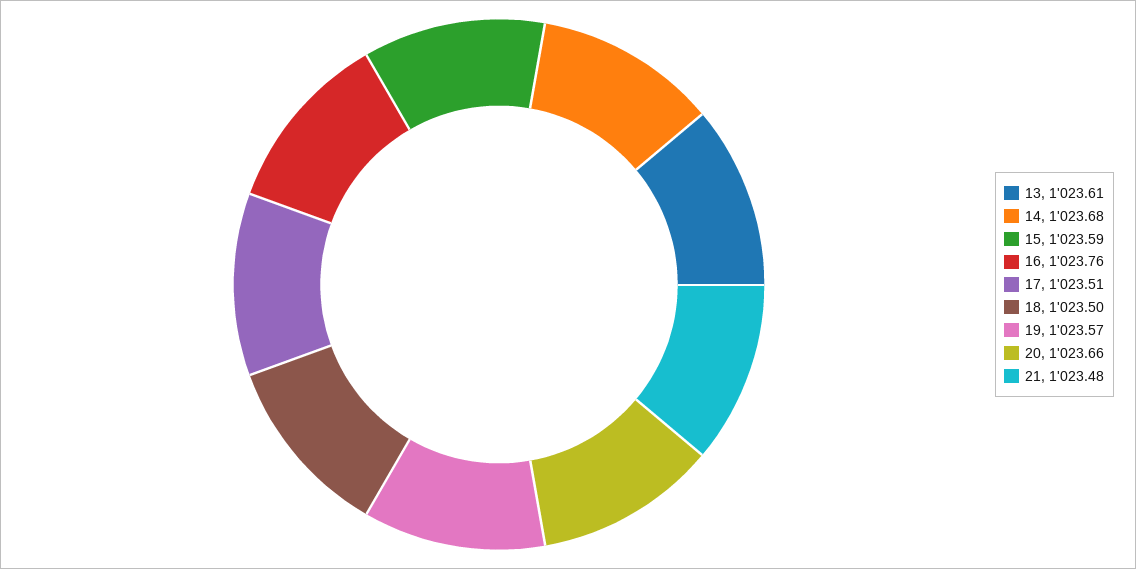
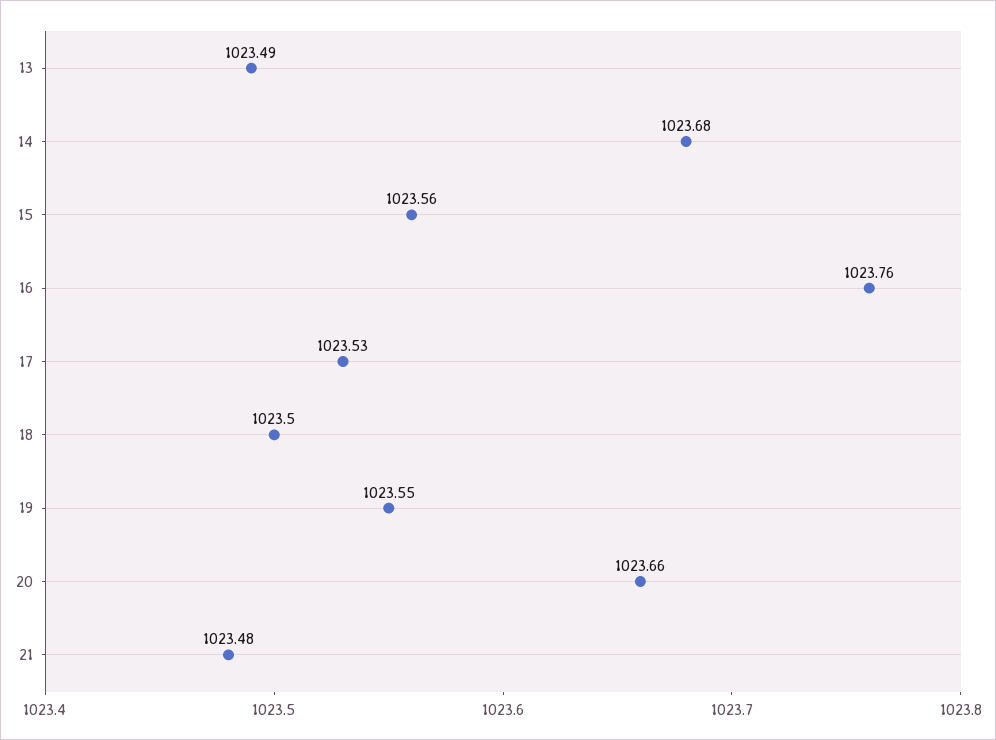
13: 1023.61 -> 1023.49
15: 1023.59 -> 1023.56
17: 1023.51 -> 1023.53
19: 1023.57 -> 1023.55

